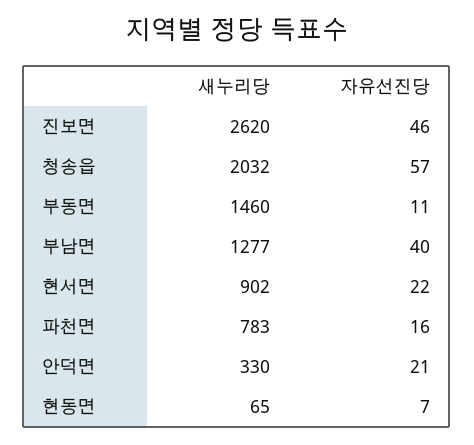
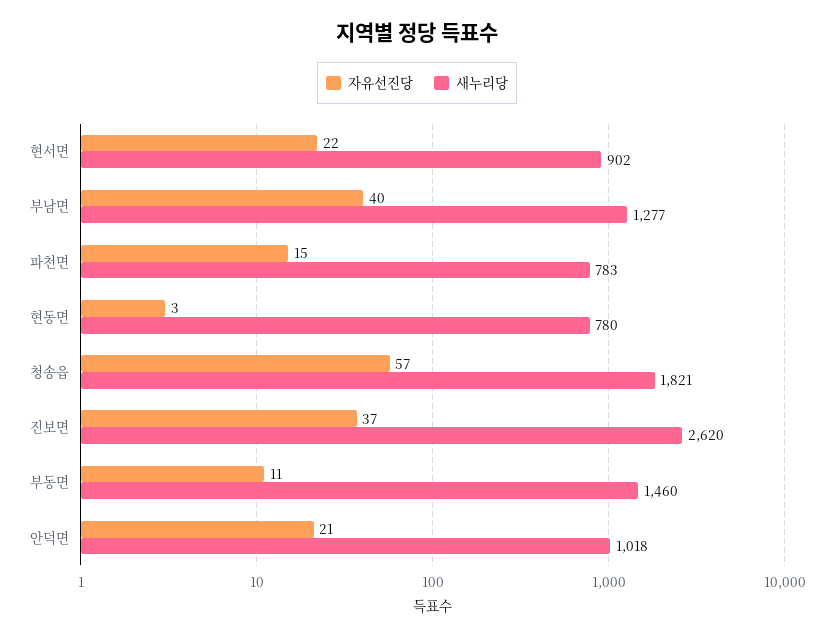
자유선진당, 진보면: 46 -> 37
새누리당, 청송읍: 2032 -> 1821
자유선진당, 파천면: 16 -> 15
새누리당, 안덕면: 330 -> 1018
새누리당, 현동면: 65 -> 780
자유선진당, 현동면: 7 -> 3

